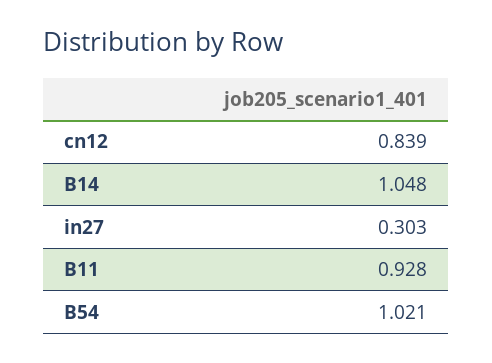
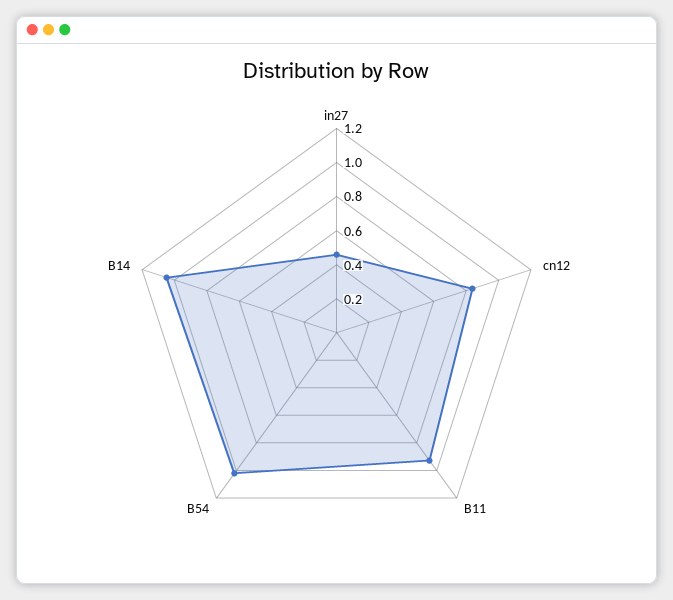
in27: 0.303 -> 0.45

